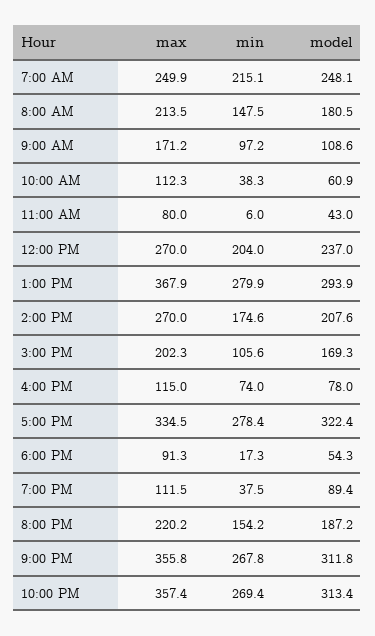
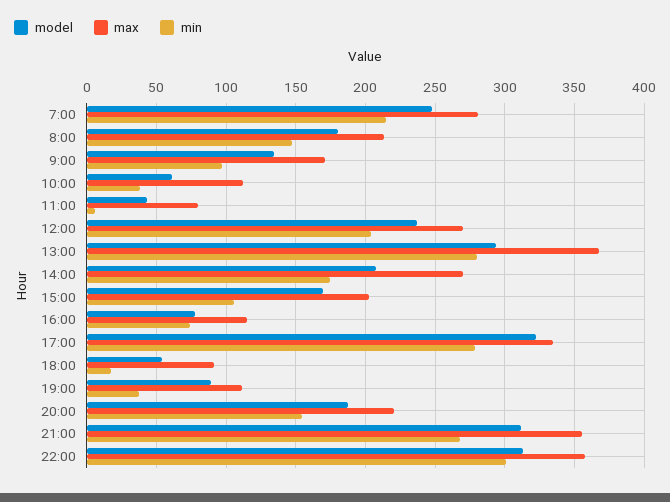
max, 7:00 AM: 249.9 -> 280
model, 9:00 AM: 108.6 -> 135
min, 10:00 PM: 269.4 -> 300

